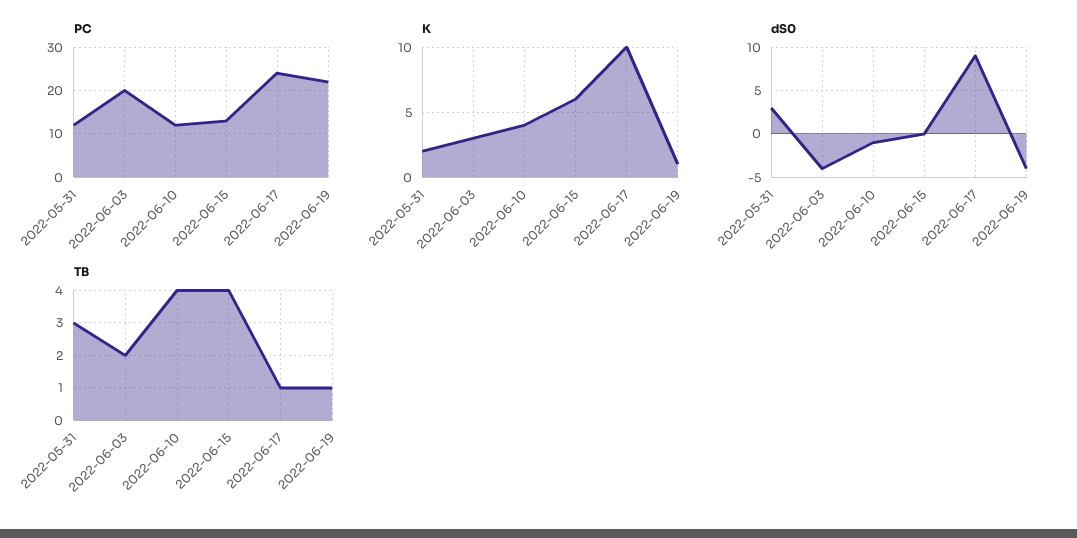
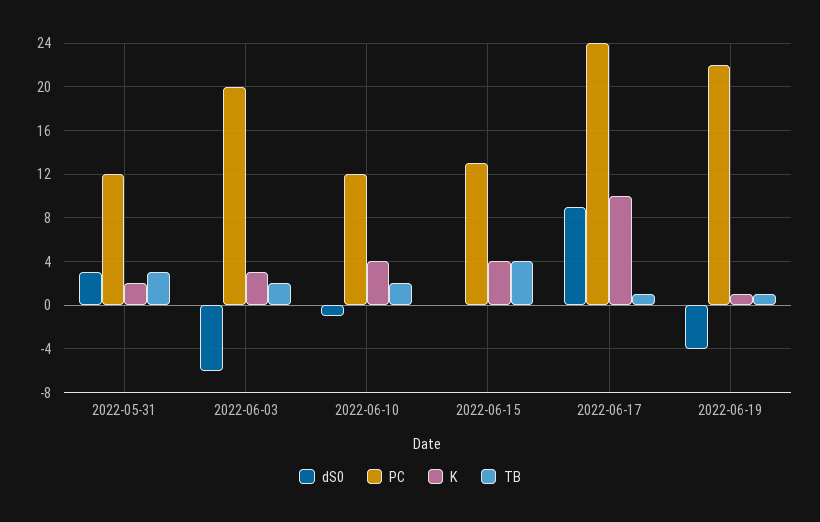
K, 2022-06-15: 6 -> 4
dS0, 2022-06-03: -4 -> -6
TB, 2022-06-10: 4 -> 2

